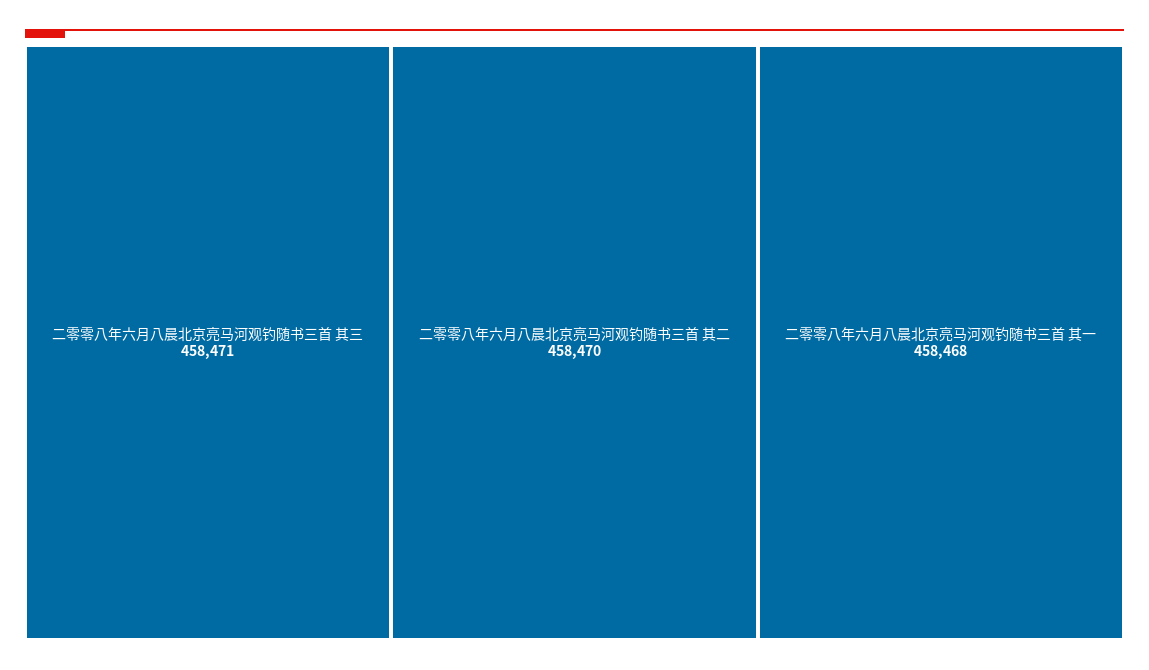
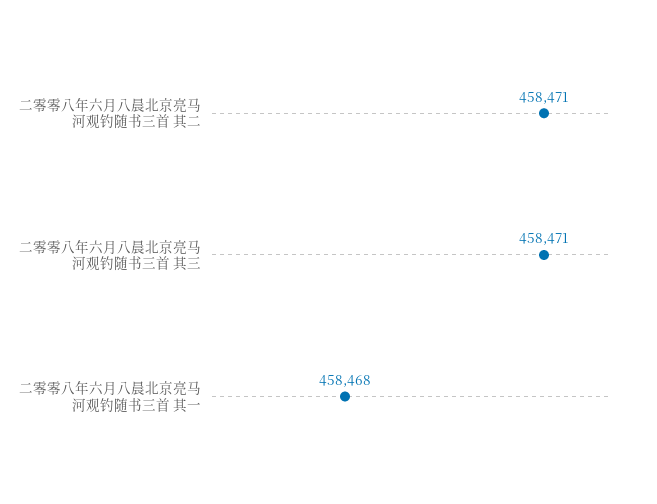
二零零八年六月八晨北京亮马河观钓随书三首 其二: 458470 -> 458471

